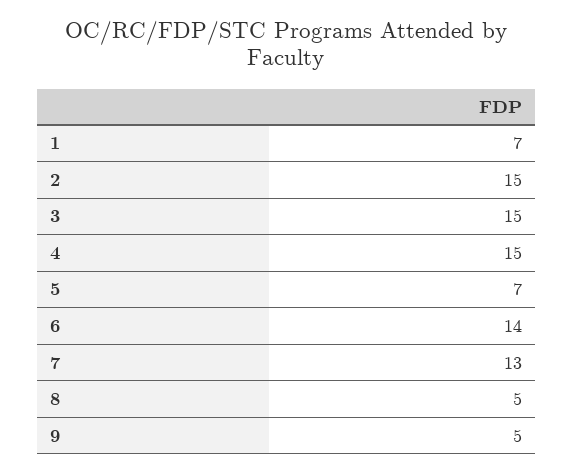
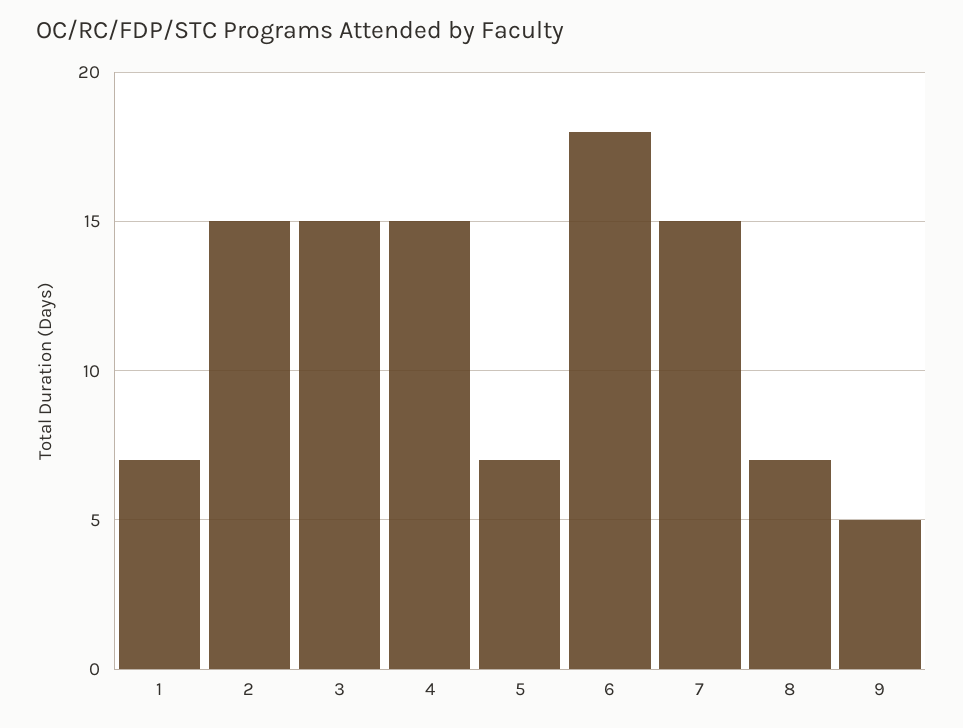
6: 14 -> 18
7: 13 -> 15
8: 5 -> 7

